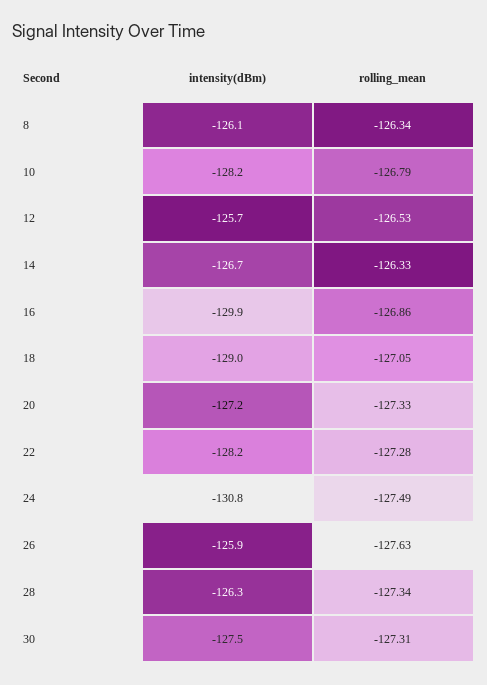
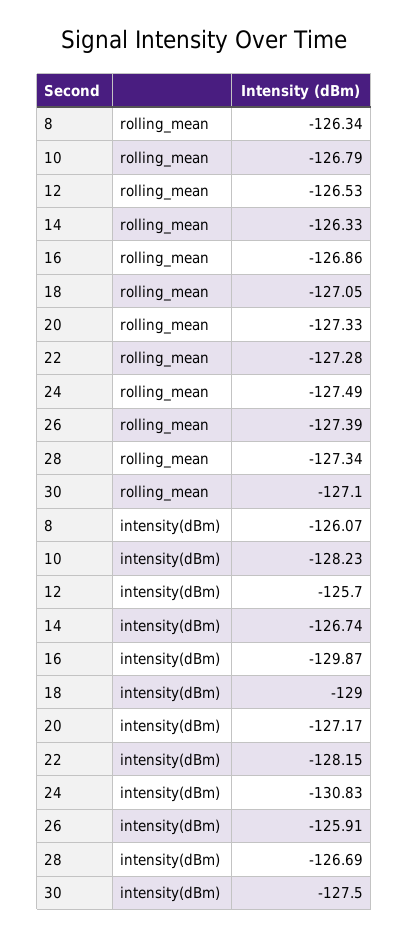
rolling_mean, 26: -127.63 -> -127.39
intensity(dBm), 28: -126.3 -> -126.69
rolling_mean, 30: -127.31 -> -127.1

